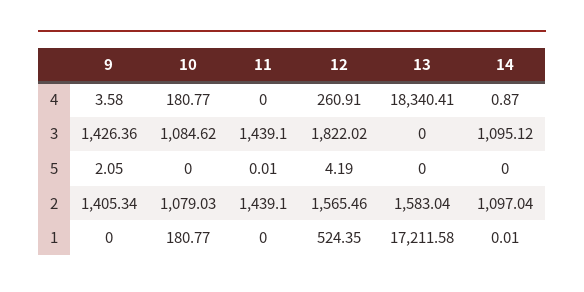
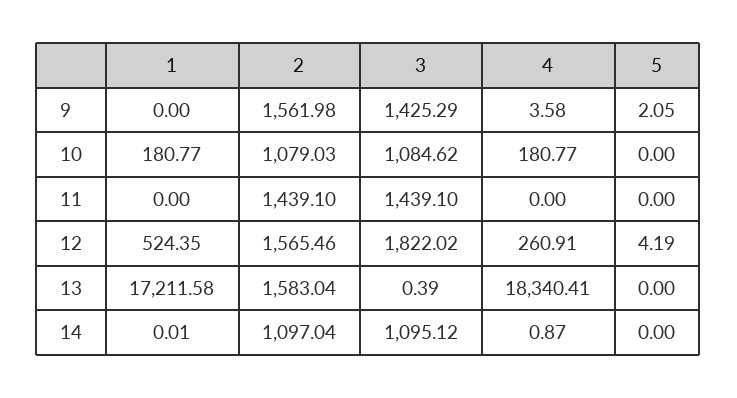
9, 3: 1426.36 -> 1425.29
13, 3: 0 -> 0.39
11, 5: 0.01 -> 0
9, 2: 1405.34 -> 1561.98

